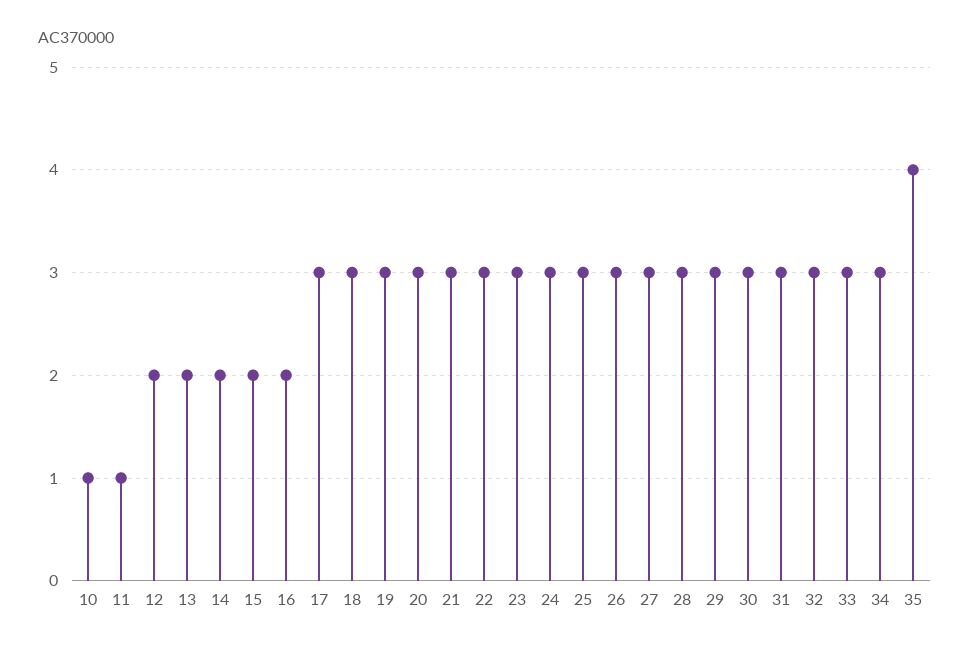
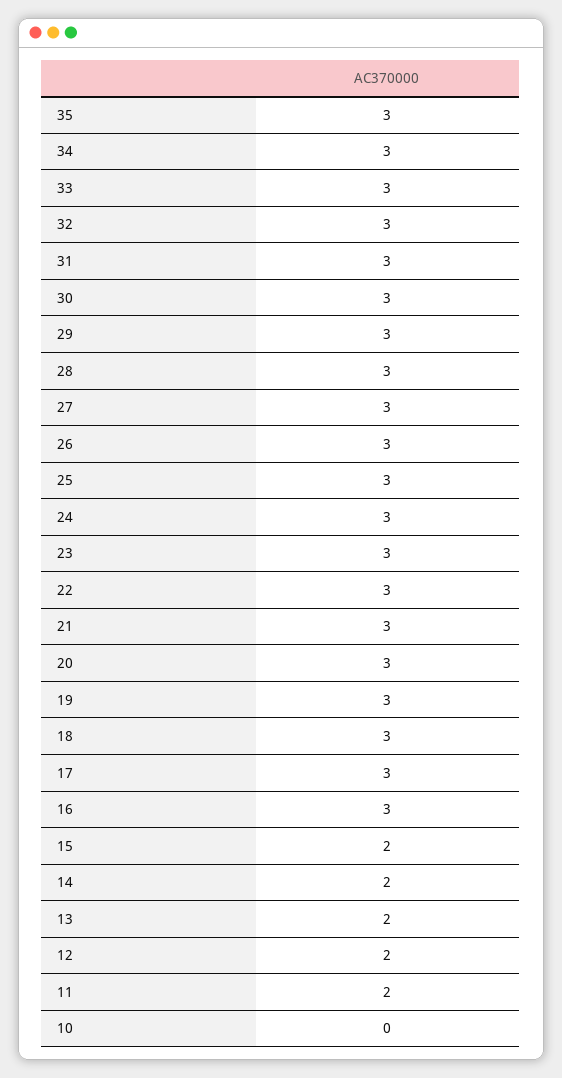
10: 1 -> 0
11: 1 -> 2
16: 2 -> 3
35: 4 -> 3

